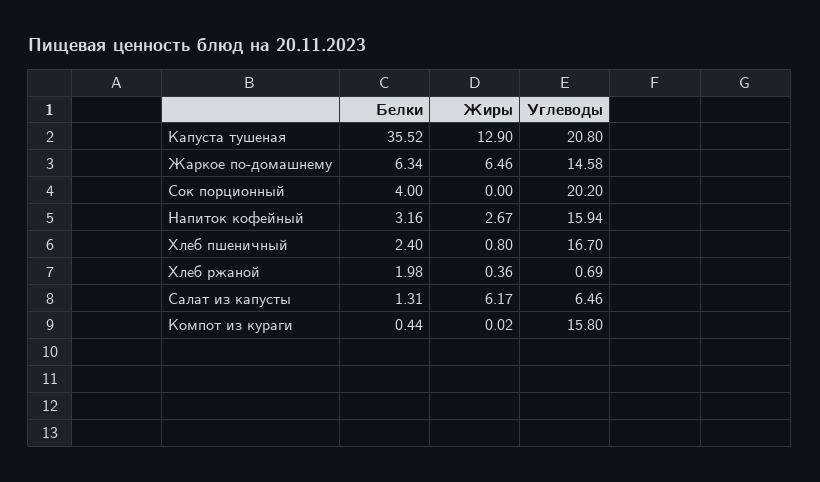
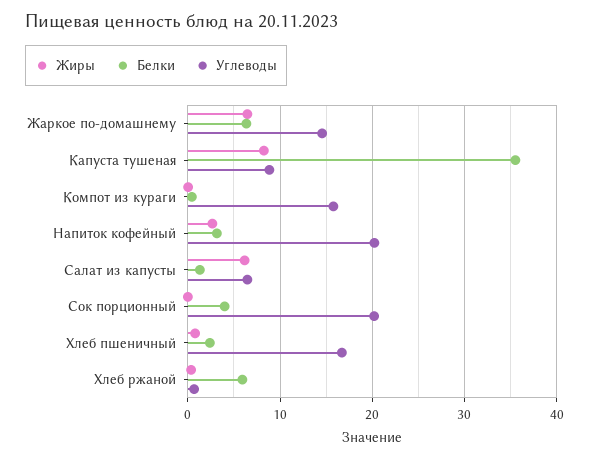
Жиры, Капуста тушеная: 12.9 -> 8
Углеводы, Капуста тушеная: 20.8 -> 9
Углеводы, Напиток кофейный: 15.94 -> 20
Белки, Хлеб ржаной: 1.98 -> 6

